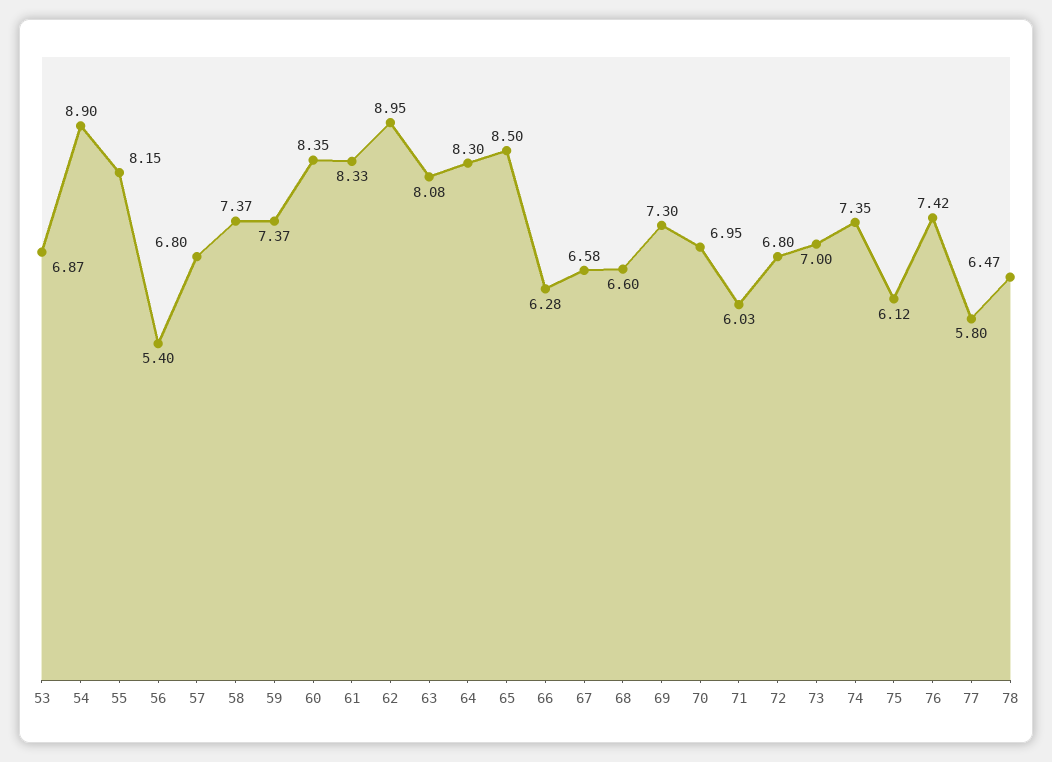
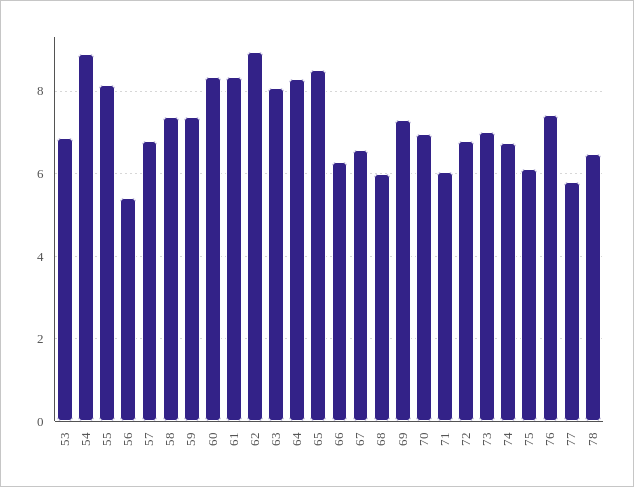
68: 6.6 -> 6
74: 7.35 -> 6.8

